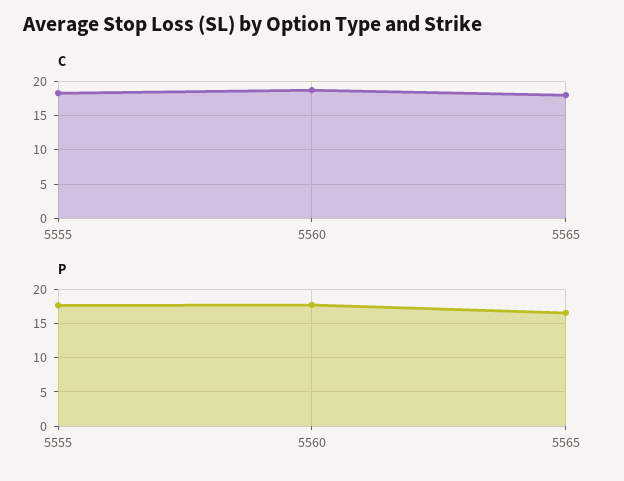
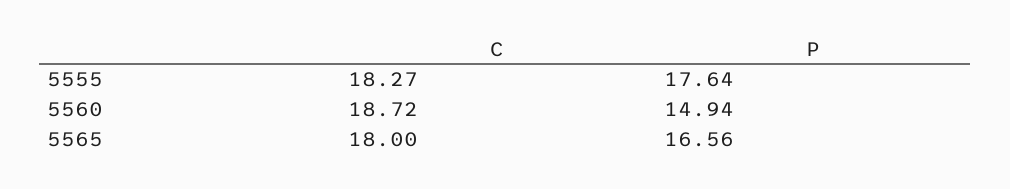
P, 5560: 18 -> 14.94

